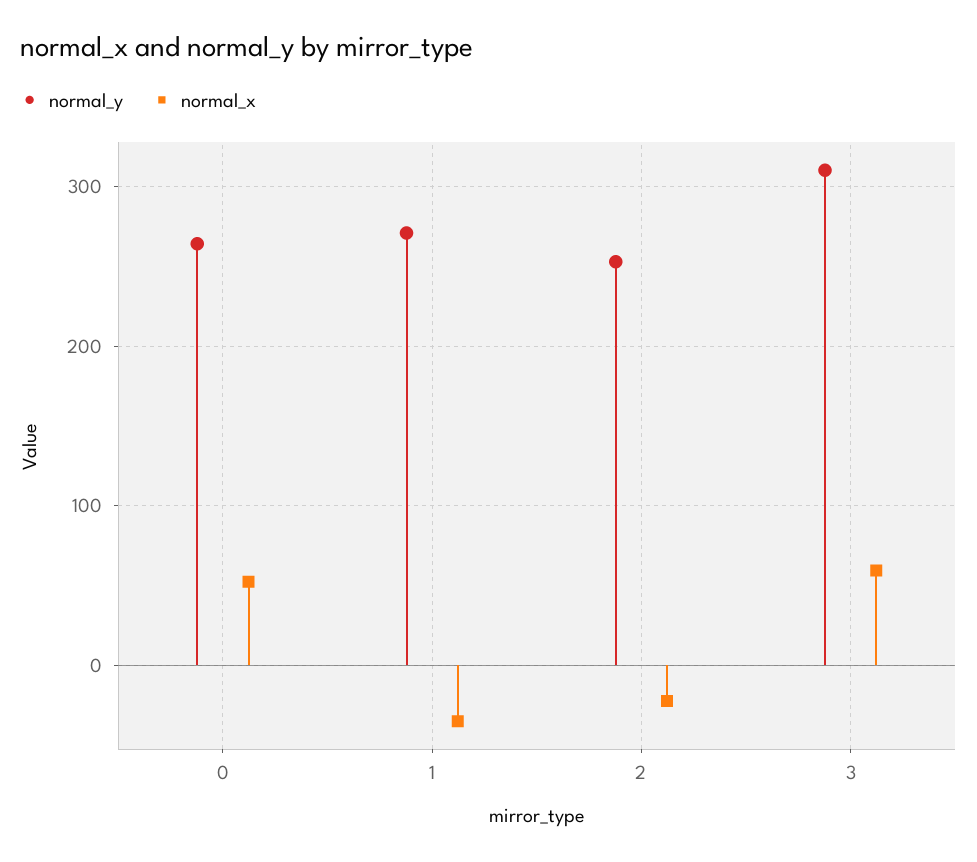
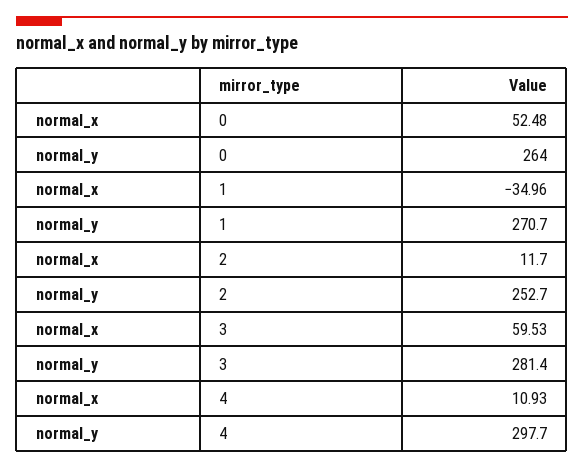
normal_x, 2: -20 -> 11.7
normal_y, 3: 310 -> 281.4
normal_x, 4: none -> 10.93
normal_y, 4: none -> 297.7

